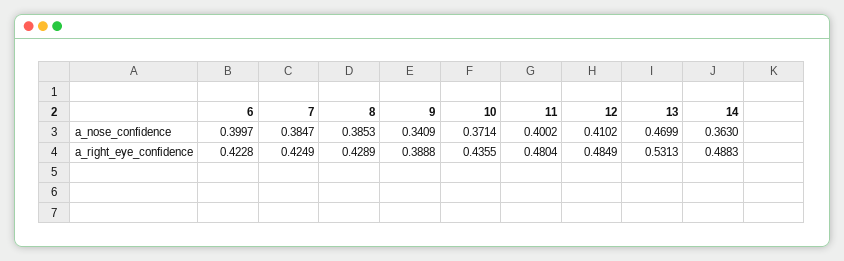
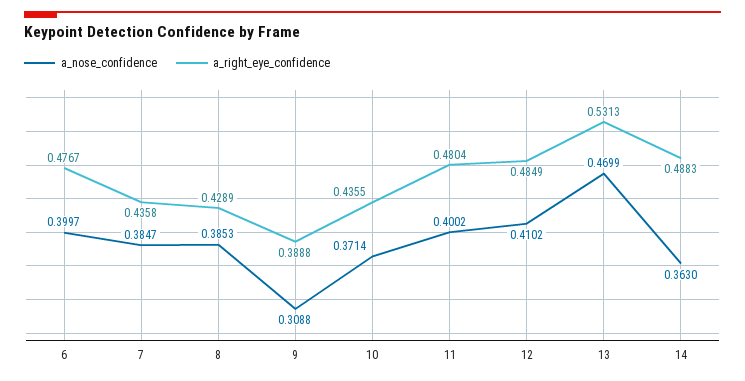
a_nose_confidence, 9: 0.3409 -> 0.3088
a_right_eye_confidence, 6: 0.4228 -> 0.4767
a_right_eye_confidence, 7: 0.4249 -> 0.4358

